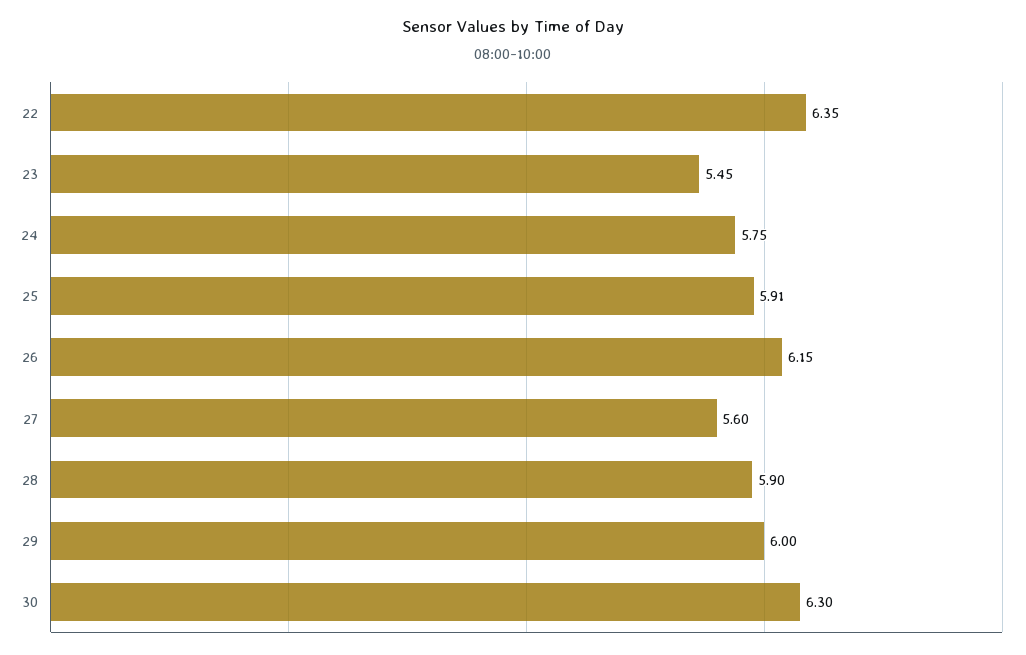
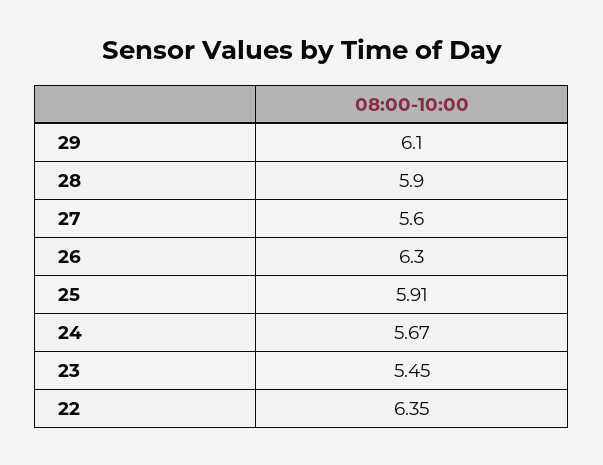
24: 5.75 -> 5.67
26: 6.15 -> 6.3
29: 6 -> 6.1
30: 6.3 -> none

